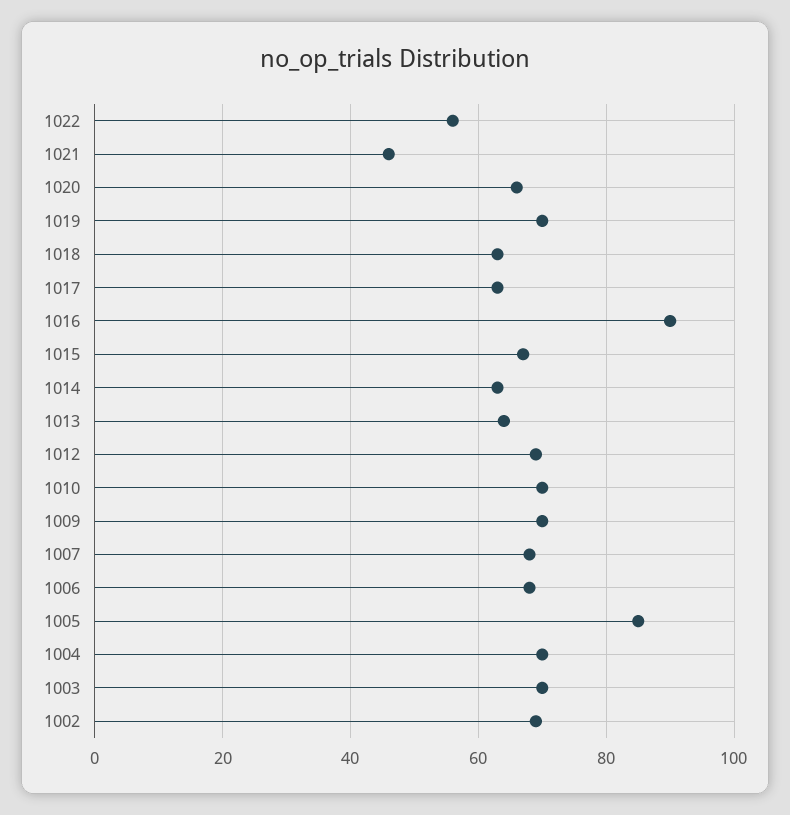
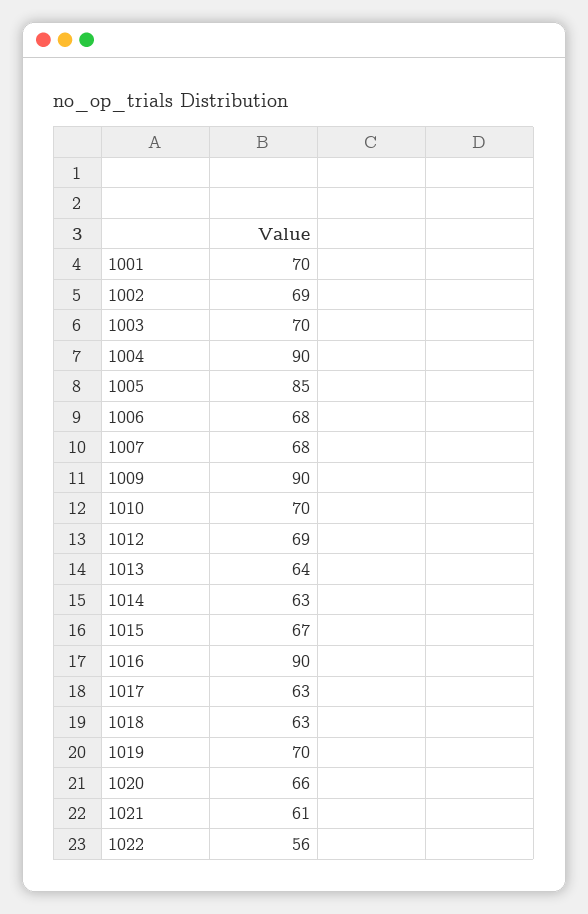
1021: 45 -> 61
1009: 70 -> 90
1004: 70 -> 90
1001: none -> 70

